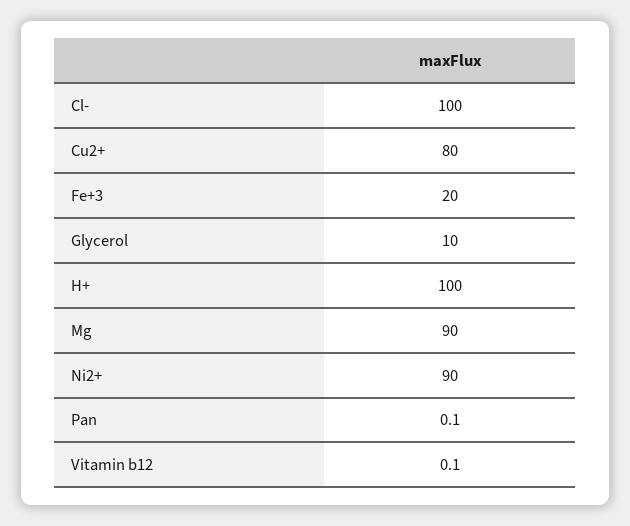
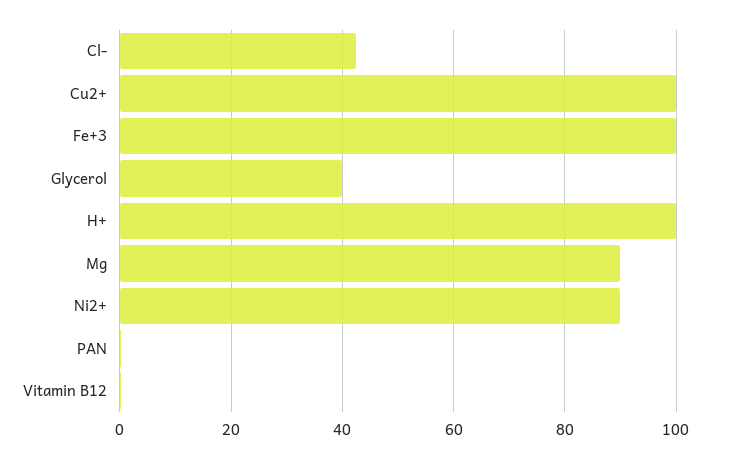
Cl-: 100 -> 42
Cu2+: 80 -> 100
Fe+3: 20 -> 100
Glycerol: 10 -> 40

